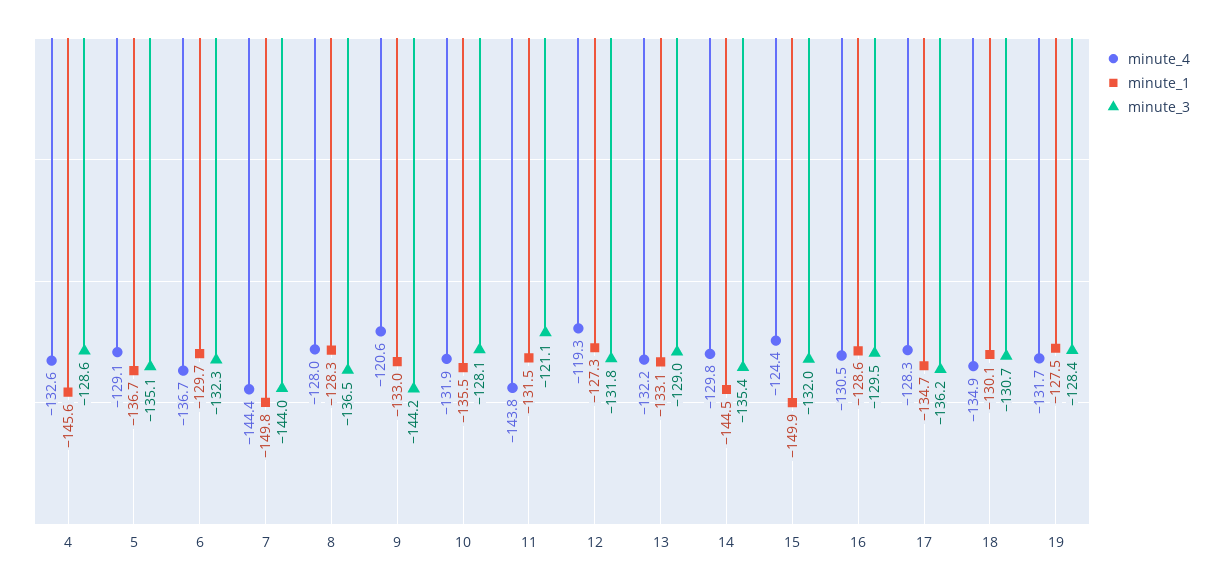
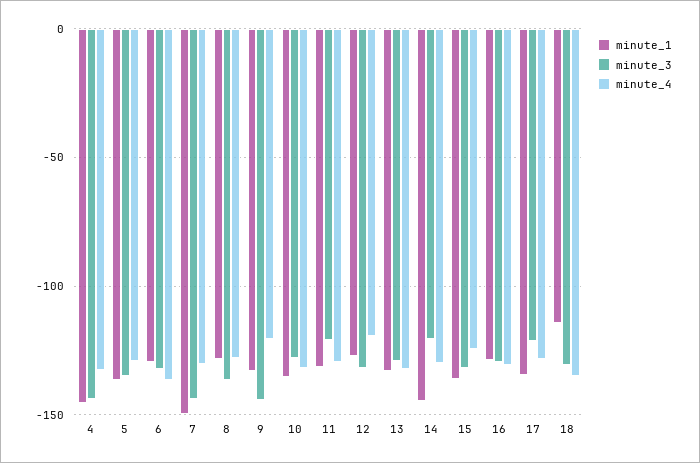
minute_3, 4: -128.6 -> -145
minute_4, 7: -144.4 -> -130
minute_4, 11: -143.8 -> -130
minute_3, 14: -135.4 -> -120
minute_1, 15: -149.9 -> -135
minute_3, 17: -136.2 -> -120
minute_1, 18: -130.1 -> -115
minute_4, 19: -131.7 -> none
minute_1, 19: -127.5 -> none
minute_3, 19: -128.4 -> none

